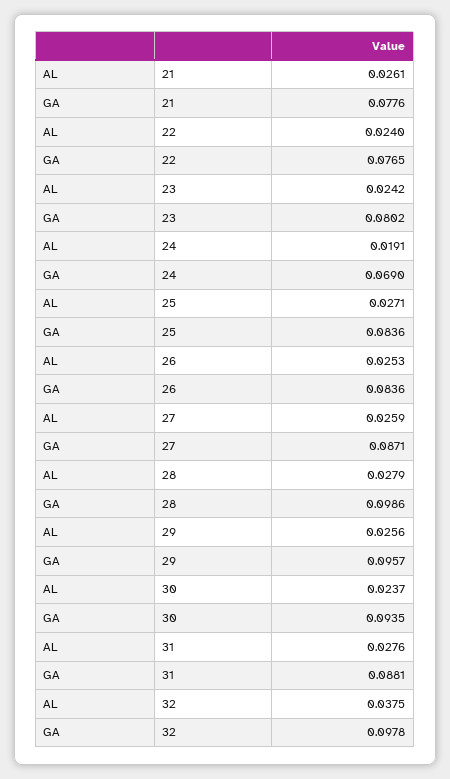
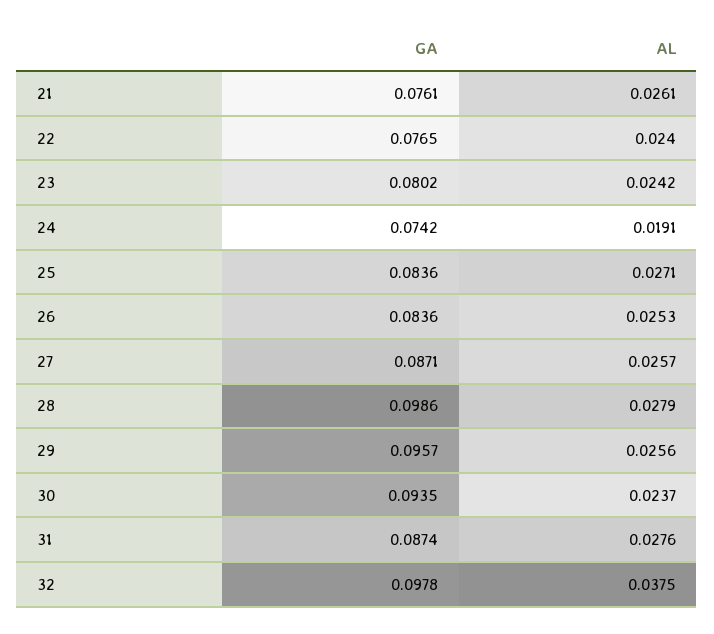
GA, 21: 0.0776 -> 0.0761
GA, 24: 0.069 -> 0.0742
AL, 27: 0.0259 -> 0.0257
GA, 31: 0.0881 -> 0.0874

